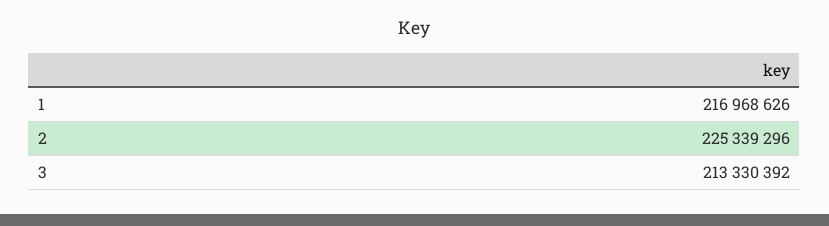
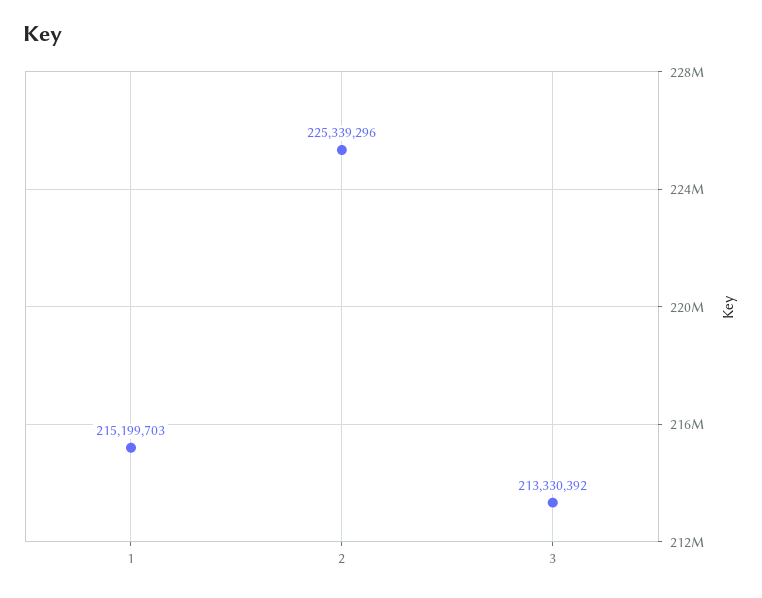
1: 216968626 -> 215199703

